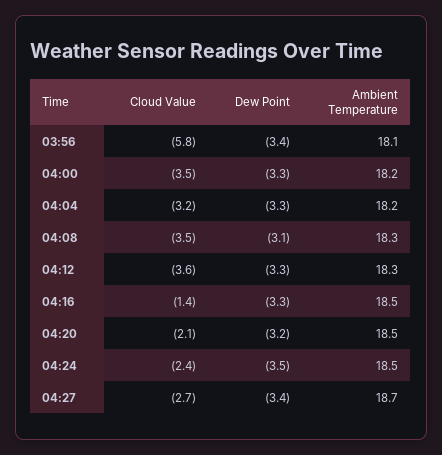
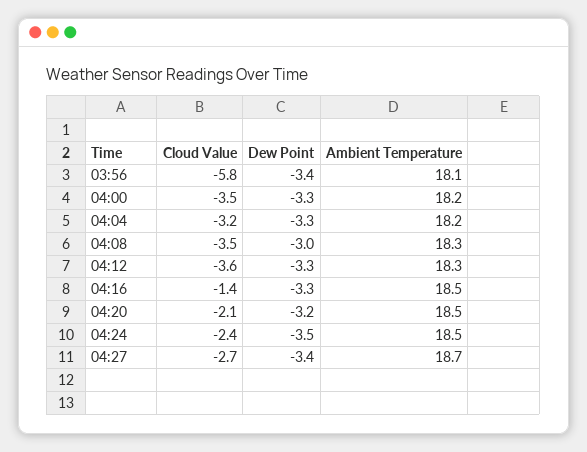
Dew Point, 04:08: -3.1 -> -3

